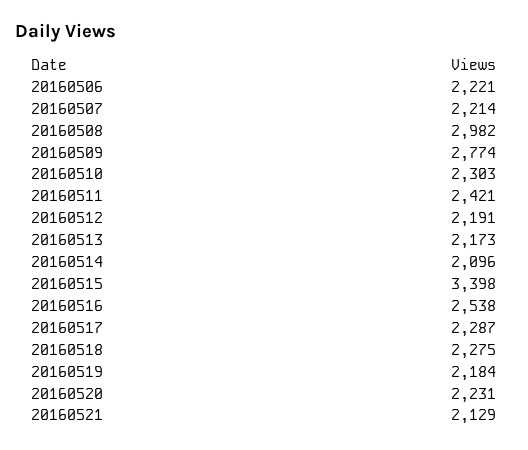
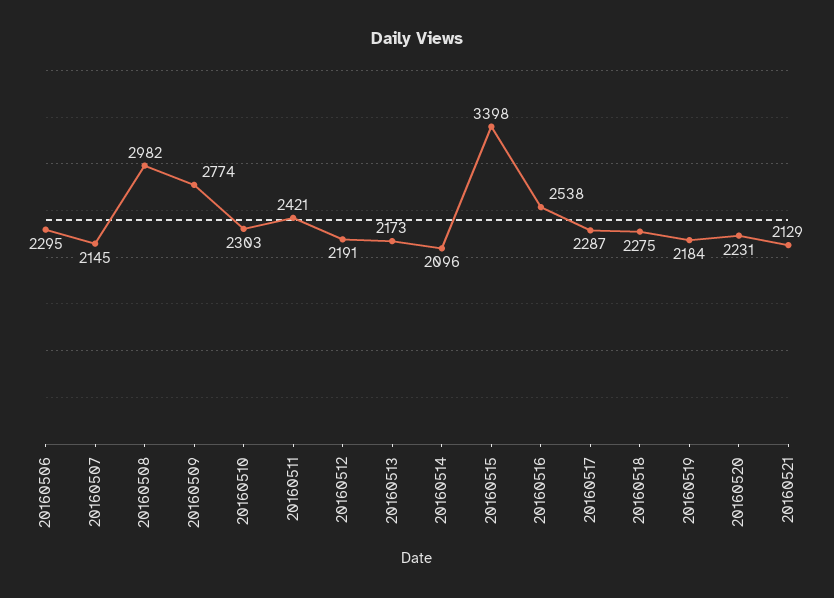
20160506: 2221 -> 2295
20160507: 2214 -> 2145

